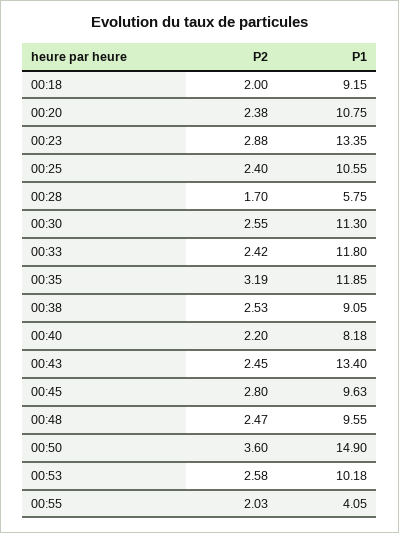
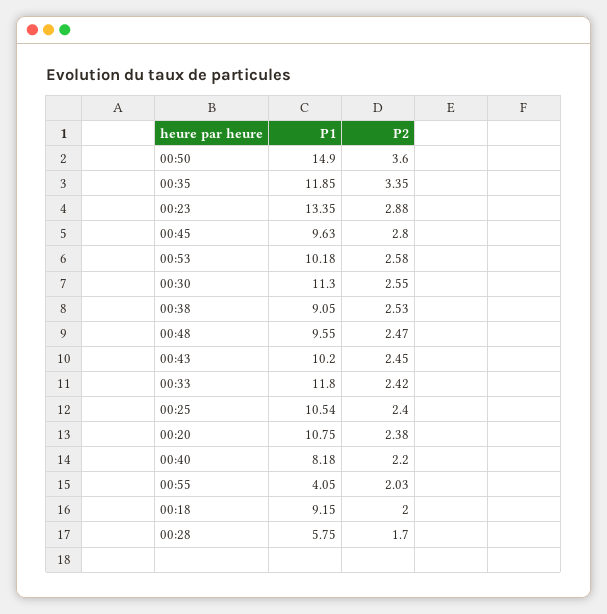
P1, 00:25: 10.55 -> 10.54
P2, 00:35: 3.19 -> 3.35
P1, 00:43: 13.4 -> 10.2

